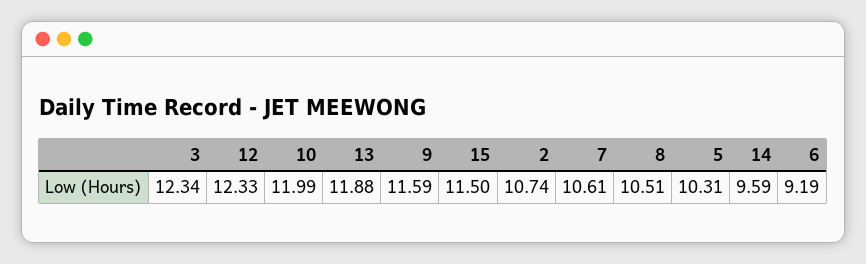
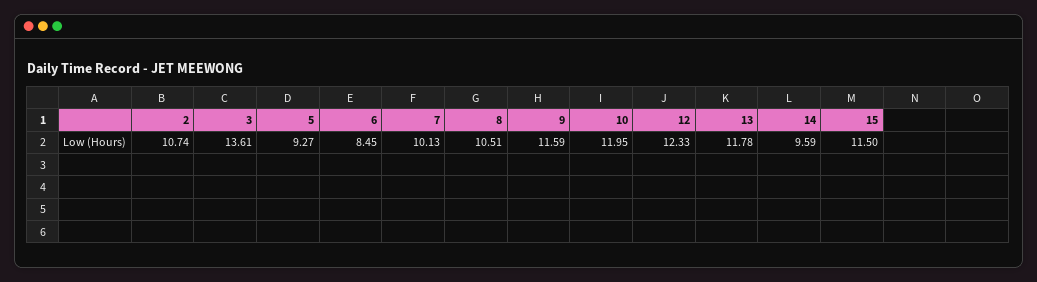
3: 12.34 -> 13.61
10: 11.99 -> 11.95
13: 11.88 -> 11.78
7: 10.61 -> 10.13
5: 10.31 -> 9.27
6: 9.19 -> 8.45

